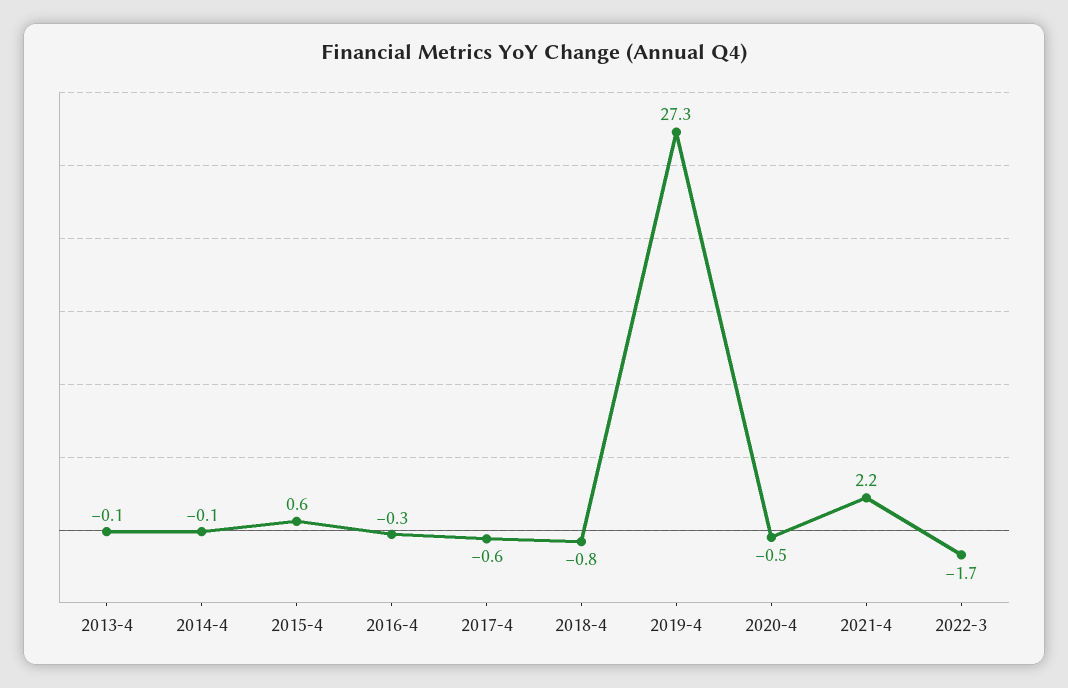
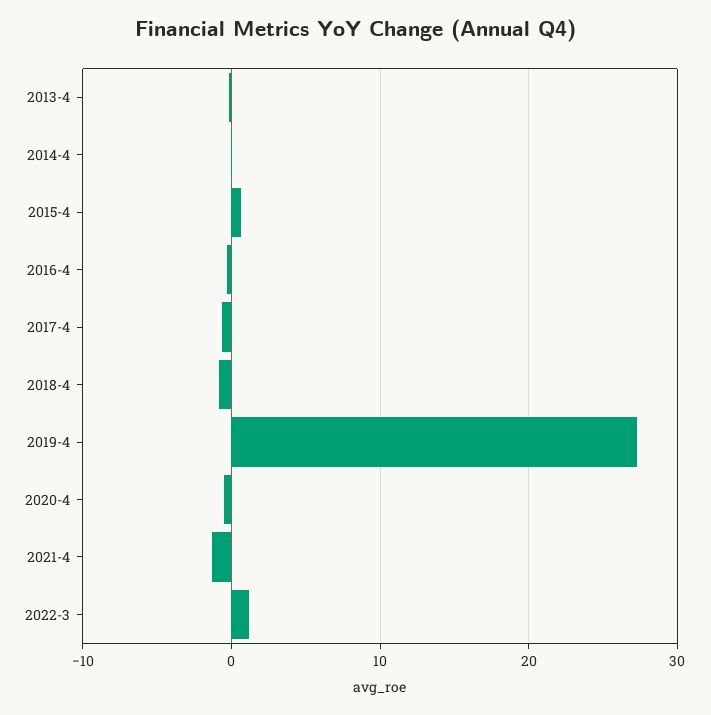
2021-4: 2.2 -> -1
2022-3: -1.7 -> 1

